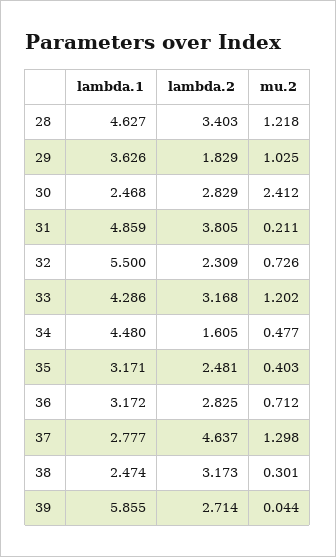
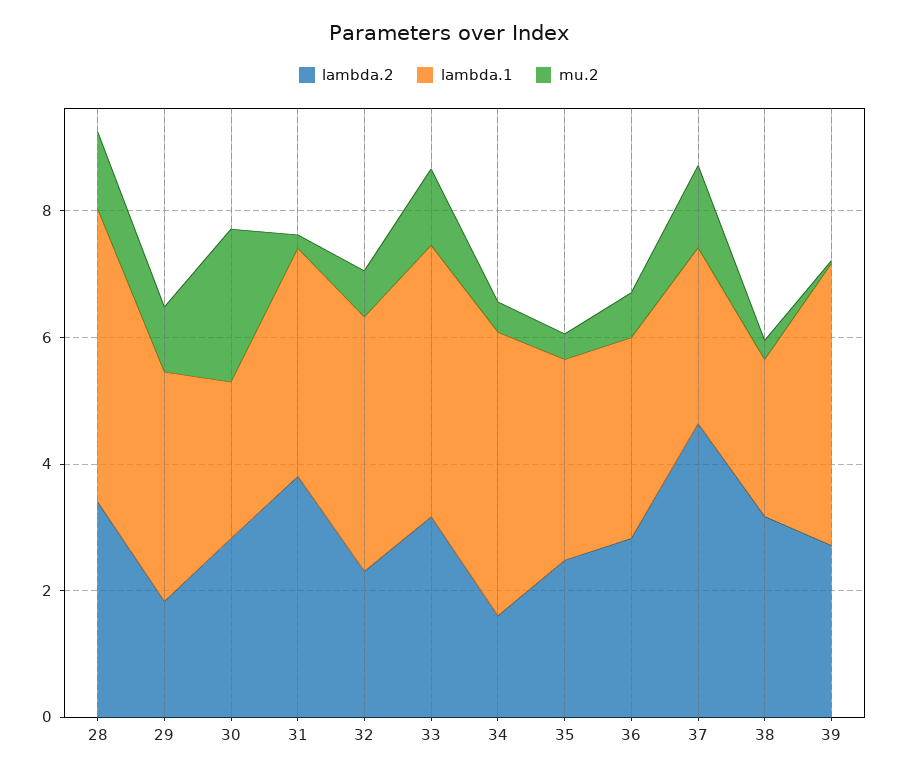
lambda.1, 31: 4.859 -> 3.5
lambda.1, 32: 5.5 -> 4
lambda.1, 39: 5.855 -> 4.5

